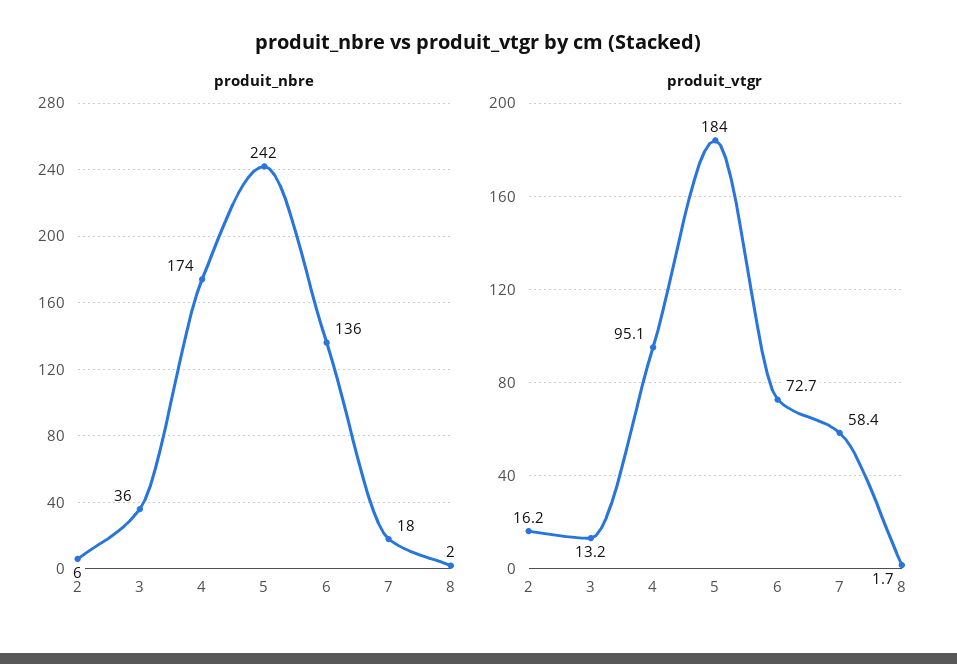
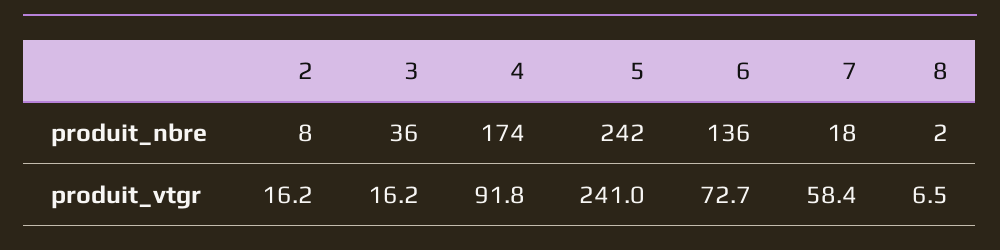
produit_nbre, 2: 6 -> 8
produit_vtgr, 3: 13.2 -> 16.2
produit_vtgr, 4: 95.1 -> 91.8
produit_vtgr, 5: 184 -> 241
produit_vtgr, 8: 1.7 -> 6.5

